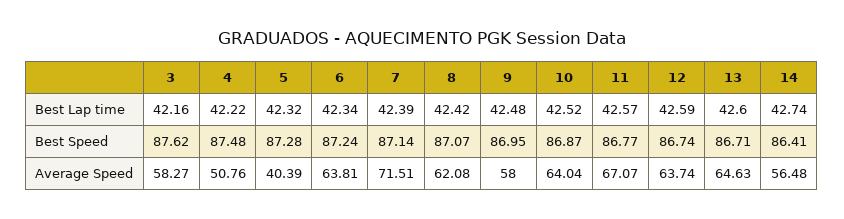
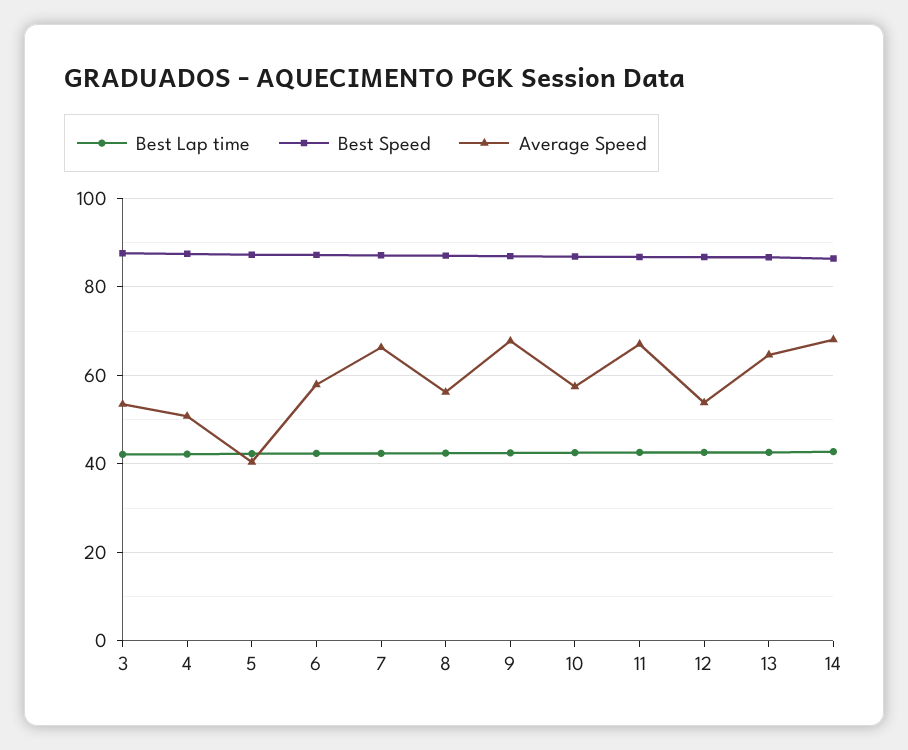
Average Speed, 3: 58.27 -> 54
Average Speed, 6: 63.81 -> 58
Average Speed, 7: 71.51 -> 66
Average Speed, 8: 62.08 -> 56
Average Speed, 9: 58 -> 68
Average Speed, 10: 64.04 -> 58
Average Speed, 12: 63.74 -> 54
Average Speed, 14: 56.48 -> 68

